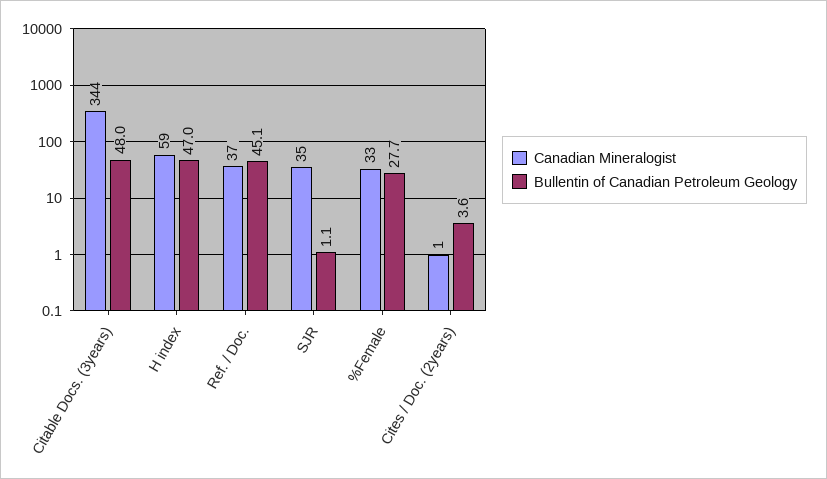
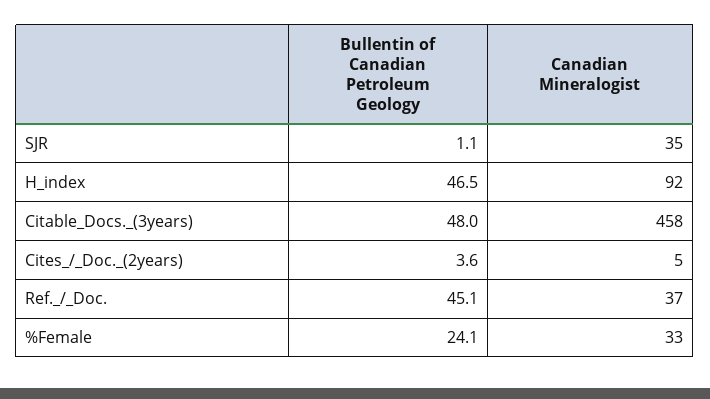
Canadian Mineralogist, Citable Docs. (3years): 344 -> 458
Canadian Mineralogist, H index: 59 -> 92
Bullentin of Canadian Petroleum Geology, H index: 47 -> 46.5
Bullentin of Canadian Petroleum Geology, %Female: 27.7 -> 24.1
Canadian Mineralogist, Cites / Doc. (2years): 1 -> 5

